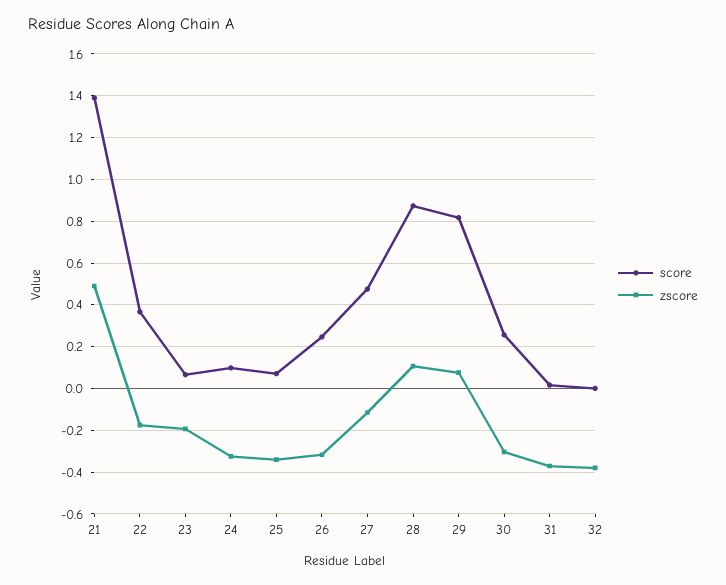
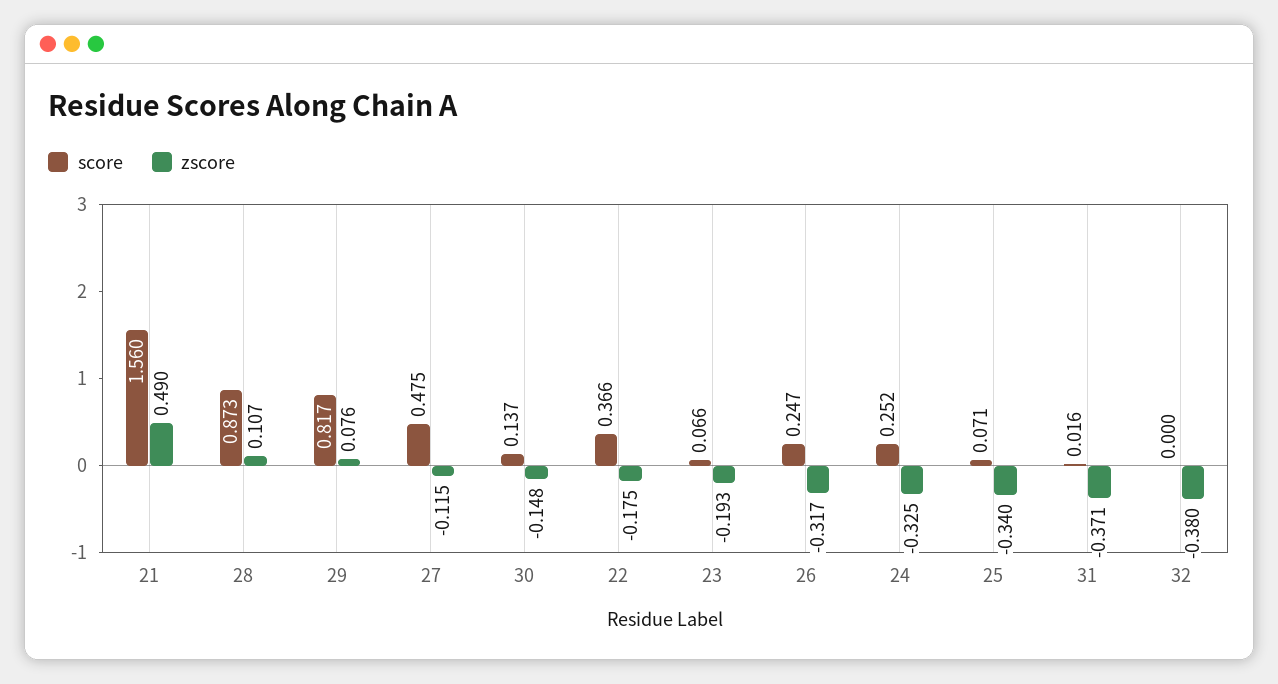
score, 21: 1.4 -> 1.56
score, 24: 0.1 -> 0.252
score, 30: 0.25 -> 0.137
zscore, 30: -0.3 -> -0.148

